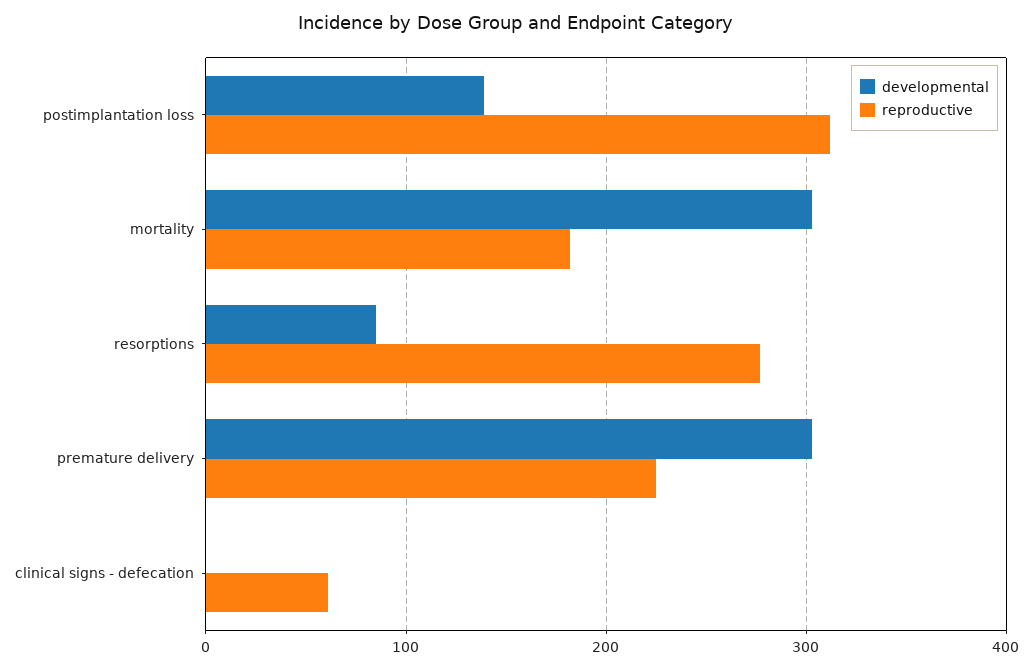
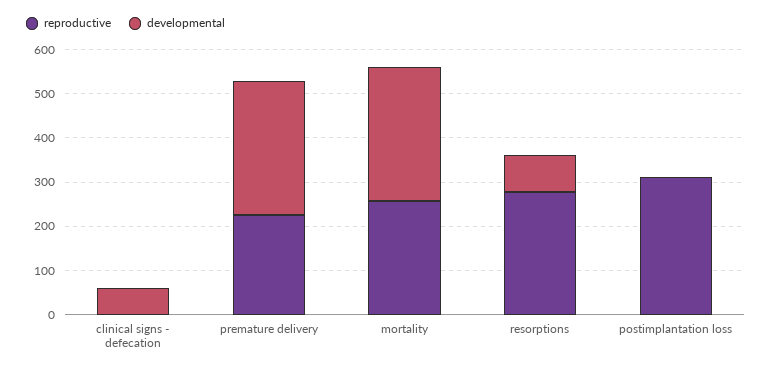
developmental, postimplantation loss: 140 -> 0
reproductive, mortality: 180 -> 260
developmental, clinical signs - defecation: 0 -> 60
reproductive, clinical signs - defecation: 60 -> 0

